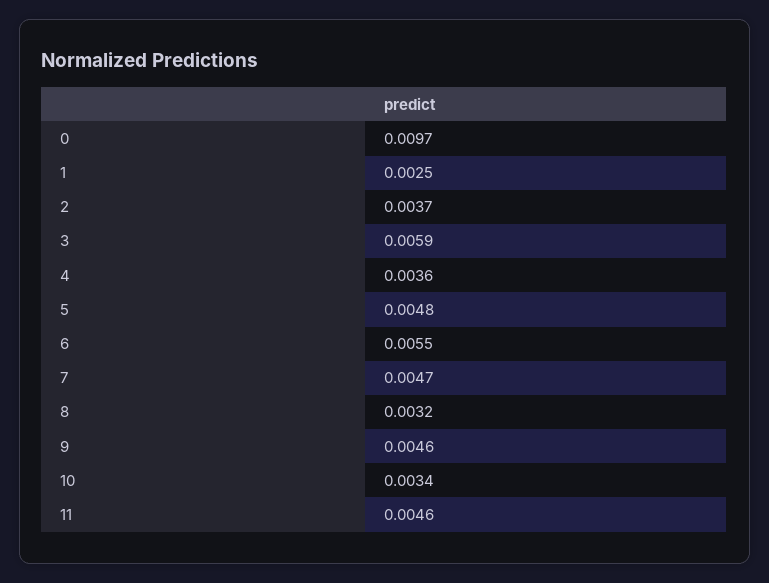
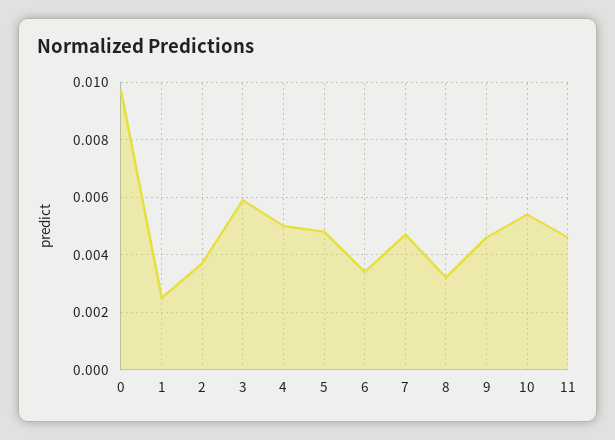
4: 0.0036 -> 0.005
6: 0.0055 -> 0.0035
10: 0.0034 -> 0.0055

